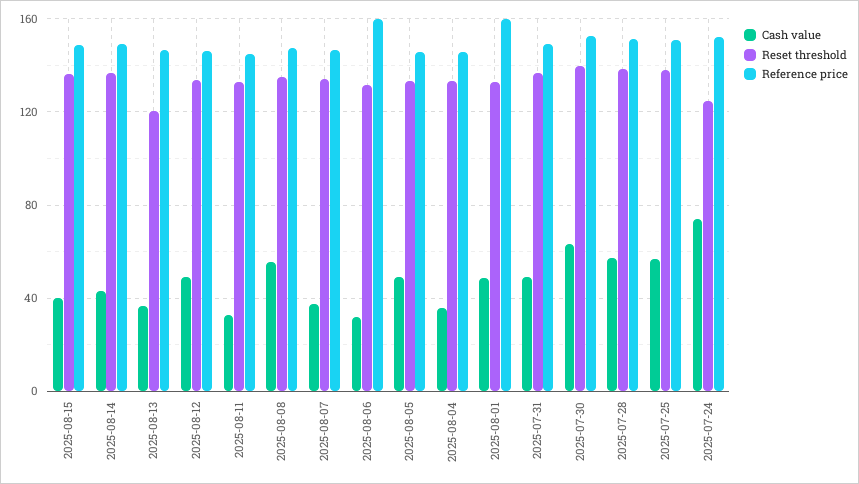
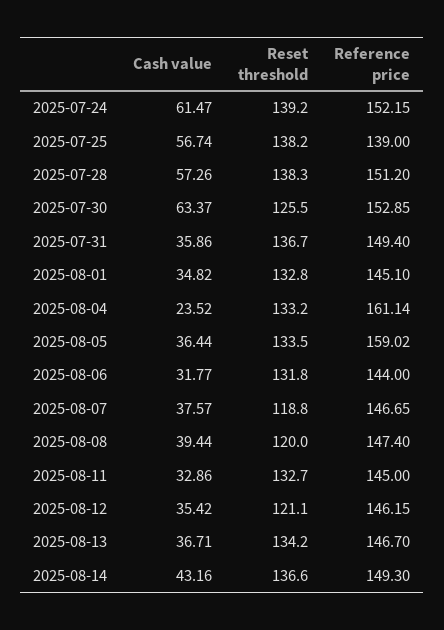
Cash value, 2025-08-15: 40 -> none
Reset threshold, 2025-08-15: 135 -> none
Reference price, 2025-08-15: 150 -> none
Reset threshold, 2025-08-13: 120 -> 134.2
Cash value, 2025-08-12: 50 -> 35.42
Reset threshold, 2025-08-12: 135 -> 121.1
Cash value, 2025-08-08: 55 -> 39.44
Reset threshold, 2025-08-08: 135 -> 120
Reset threshold, 2025-08-07: 135 -> 118.8
Reference price, 2025-08-06: 160 -> 144
Cash value, 2025-08-05: 50 -> 36.44
Reference price, 2025-08-05: 145 -> 159.02
Cash value, 2025-08-04: 35 -> 23.52
Reference price, 2025-08-04: 145 -> 161.14
Cash value, 2025-08-01: 50 -> 34.82
Reference price, 2025-08-01: 160 -> 145.1
Cash value, 2025-07-31: 50 -> 35.86
Reset threshold, 2025-07-30: 140 -> 125.5
Reference price, 2025-07-25: 150 -> 139
Cash value, 2025-07-24: 75 -> 61.47
Reset threshold, 2025-07-24: 125 -> 139.2

